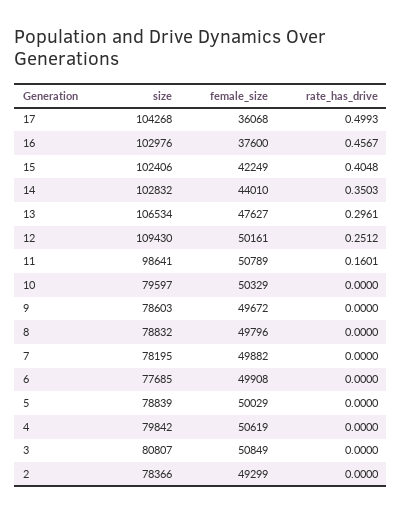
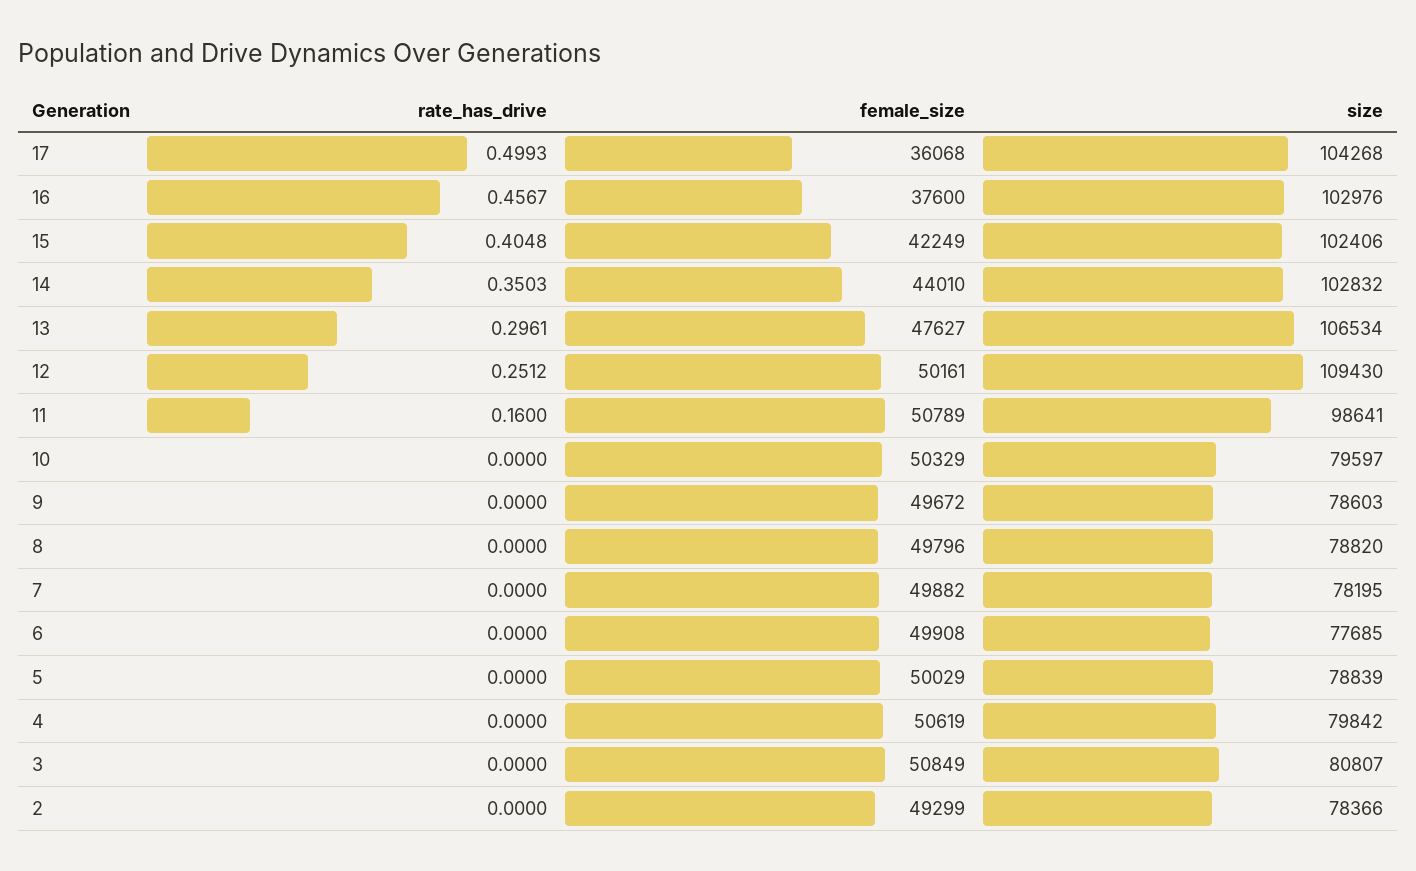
rate_has_drive, 11: 0.1601 -> 0.16
size, 8: 78832 -> 78820

